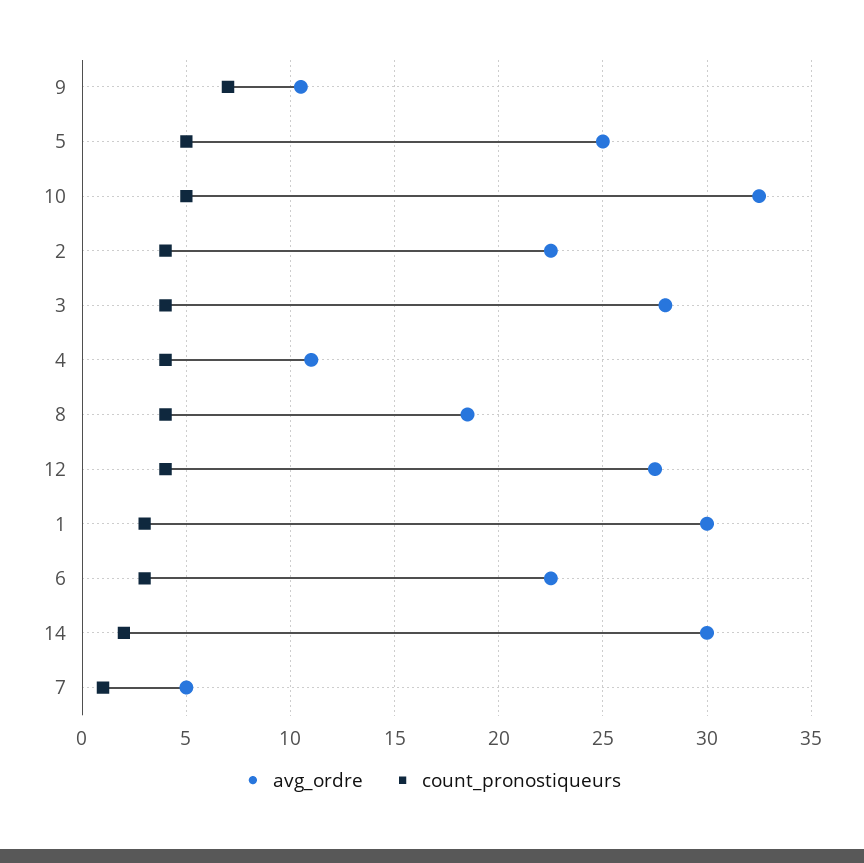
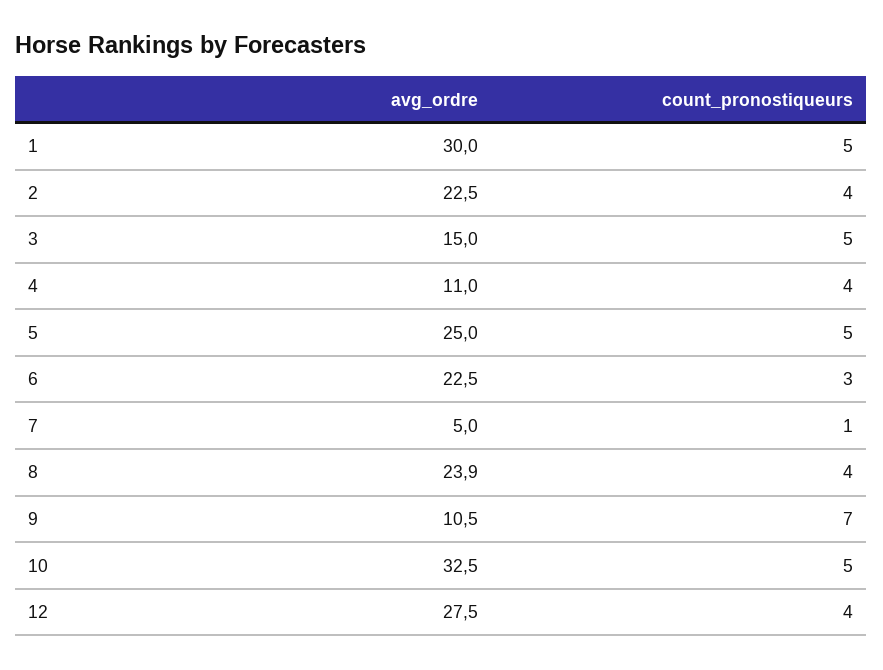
avg_ordre, 3: 28 -> 15
count_pronostiqueurs, 3: 4 -> 5
avg_ordre, 8: 18.5 -> 23.9
count_pronostiqueurs, 1: 3 -> 5
avg_ordre, 14: 30 -> none
count_pronostiqueurs, 14: 2 -> none

